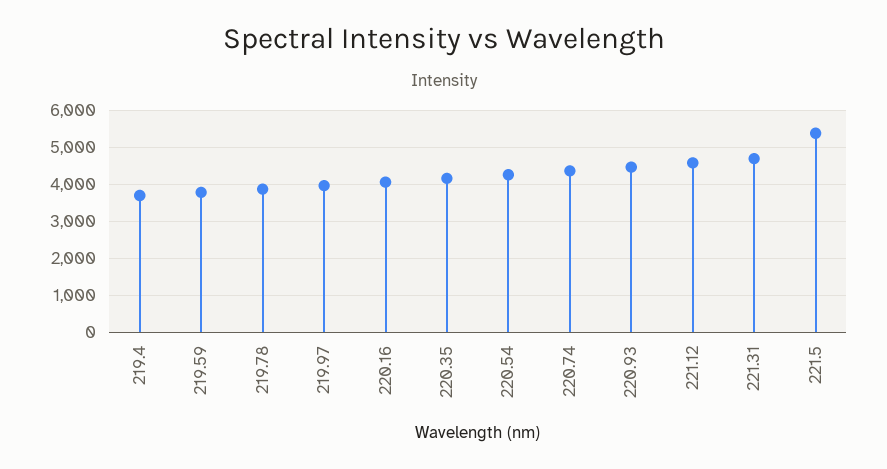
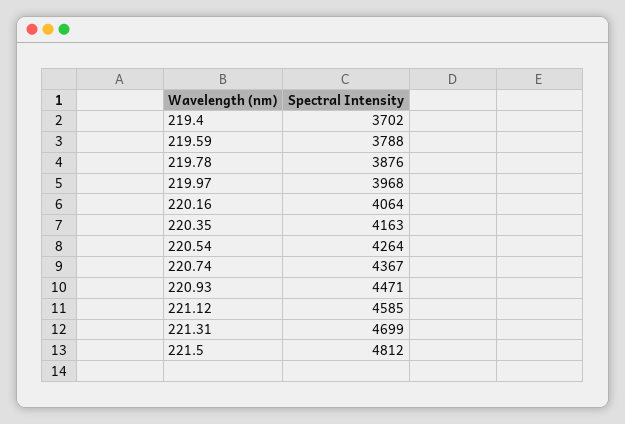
221.5: 5400 -> 4812

